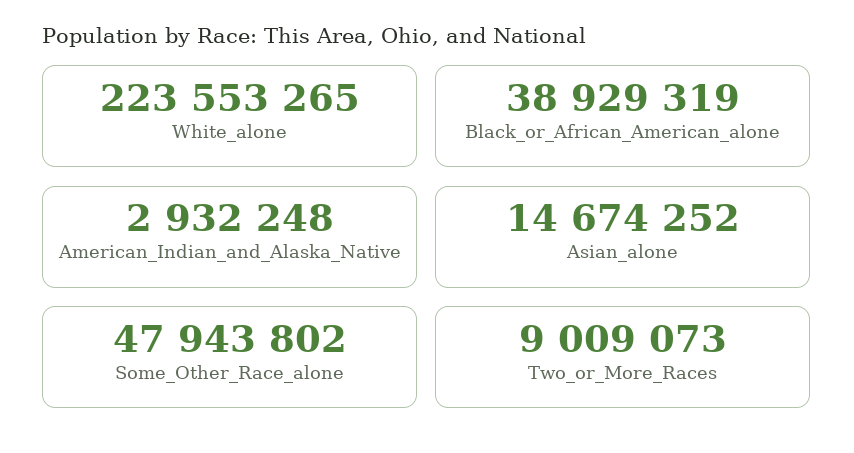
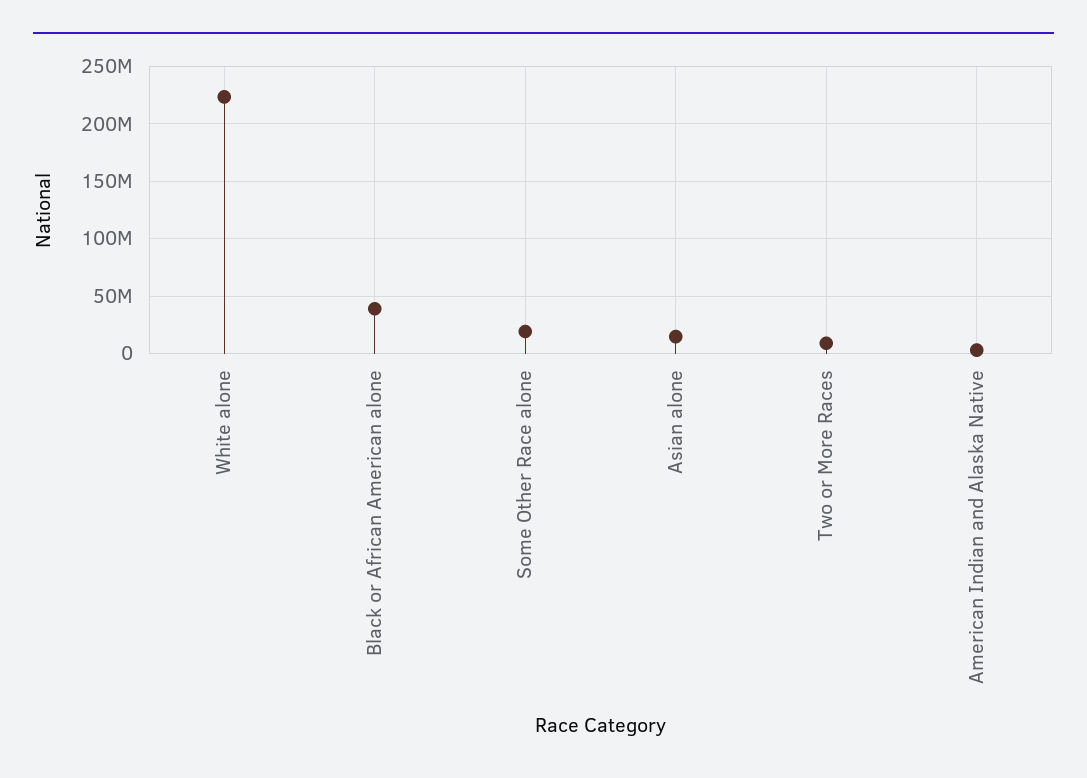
Some_Other_Race_alone: 47943802 -> 20000000

